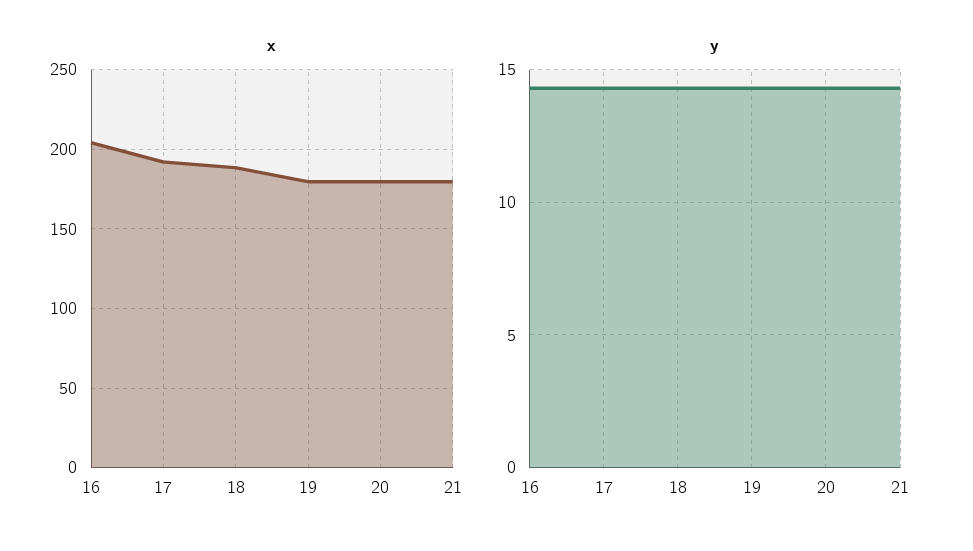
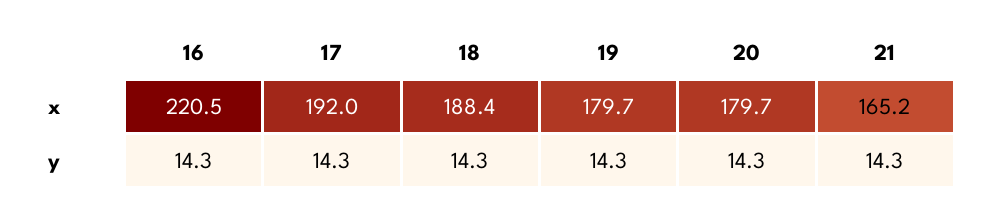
x, 16: 205 -> 220.5
x, 21: 180 -> 165.2

